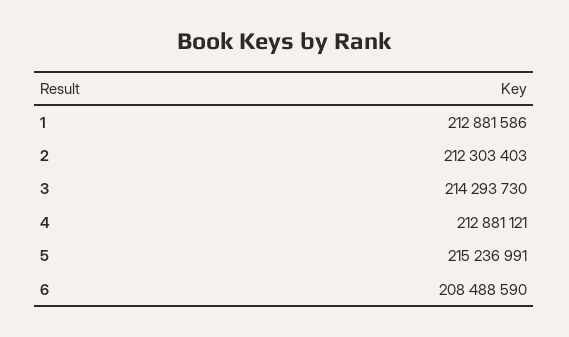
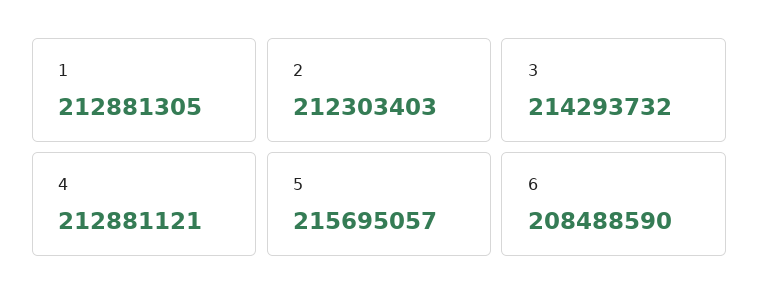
1: 212881586 -> 212881305
3: 214293730 -> 214293732
5: 215236991 -> 215695057

